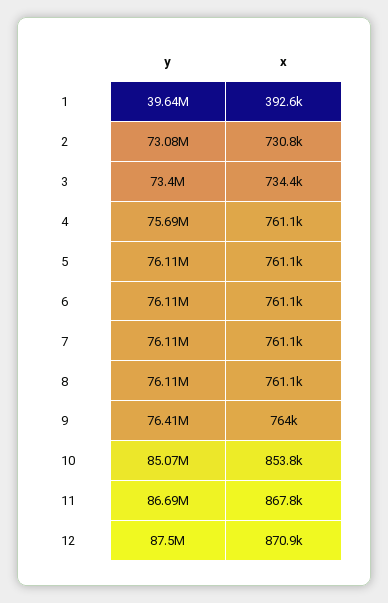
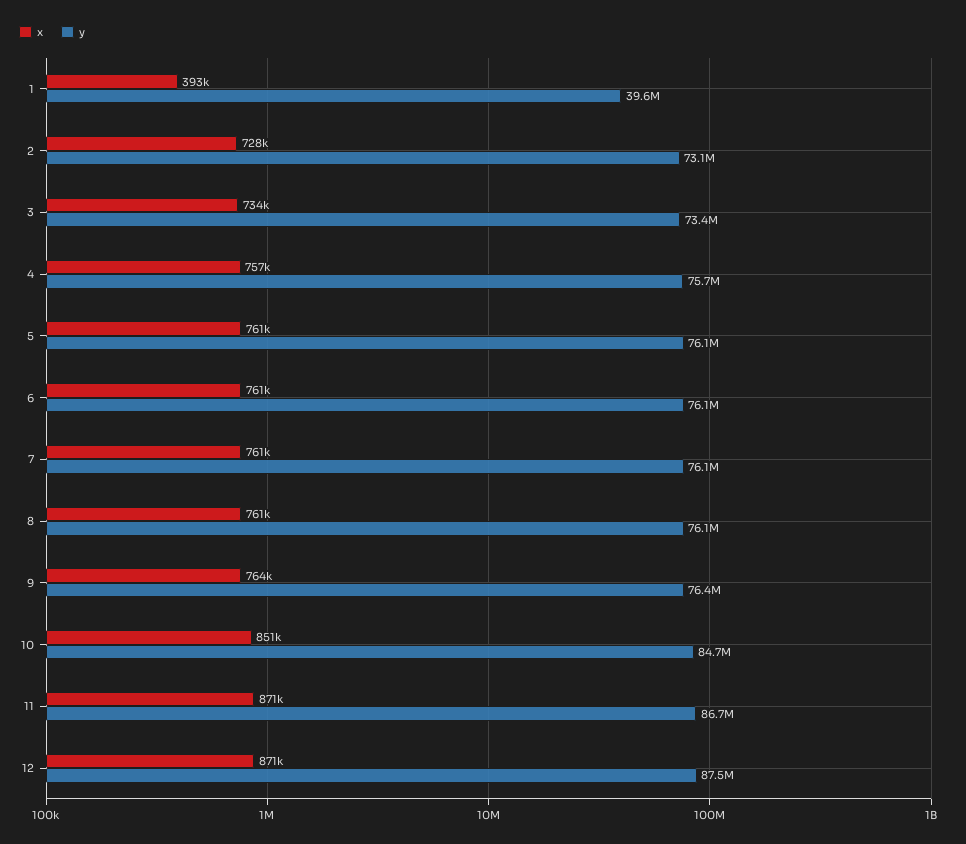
x, 2: 730800 -> 728000
x, 4: 761100 -> 757000
y, 10: 85070000 -> 84700000
x, 10: 853800 -> 851000
x, 11: 867800 -> 871000

